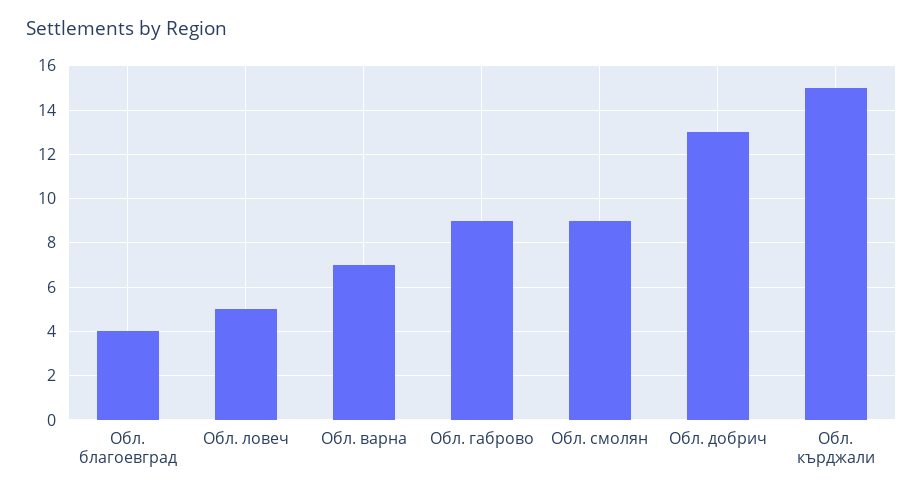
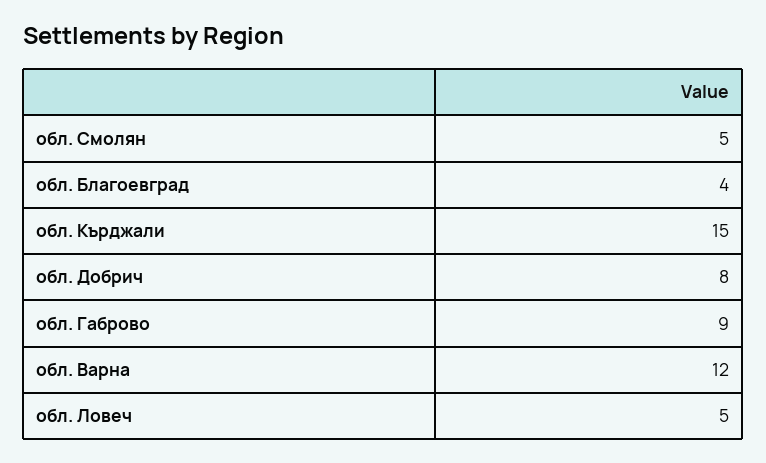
Обл. варна: 7 -> 12
Обл. смолян: 9 -> 5
Обл. добрич: 13 -> 8

